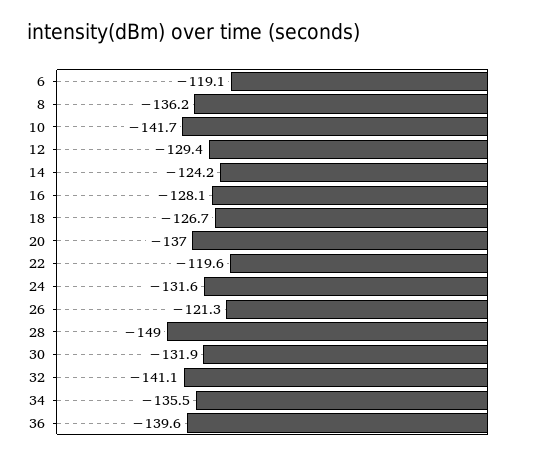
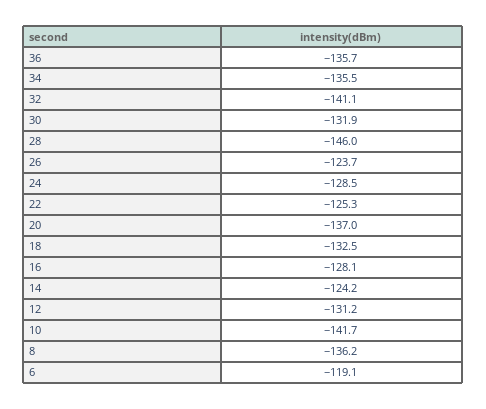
12: -129.4 -> -131.2
18: -126.7 -> -132.5
22: -119.6 -> -125.3
24: -131.6 -> -128.5
26: -121.3 -> -123.7
28: -149 -> -146
36: -139.6 -> -135.7

